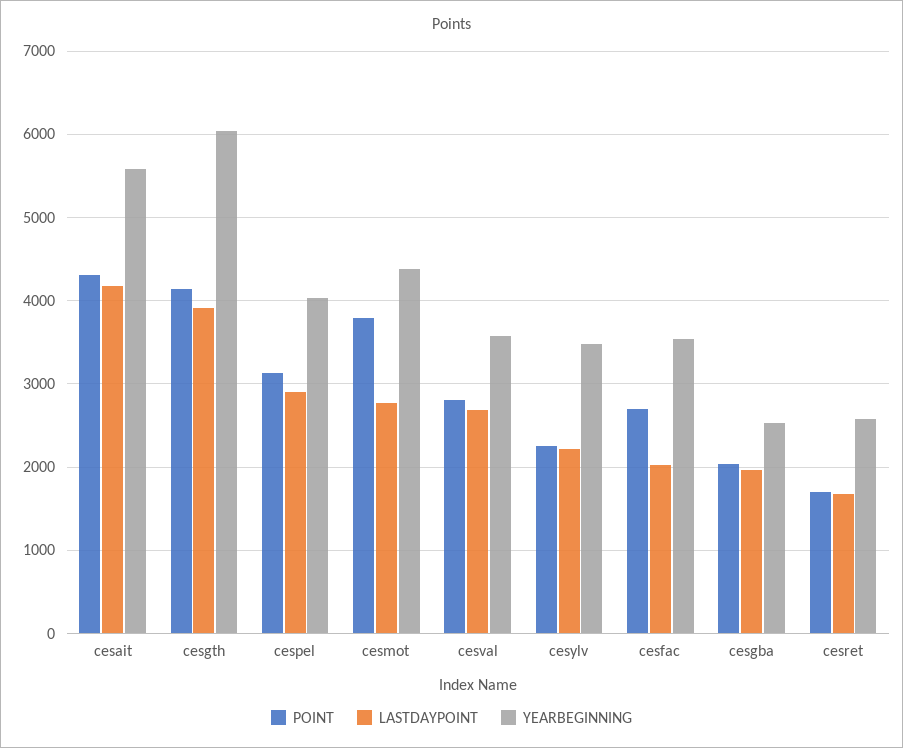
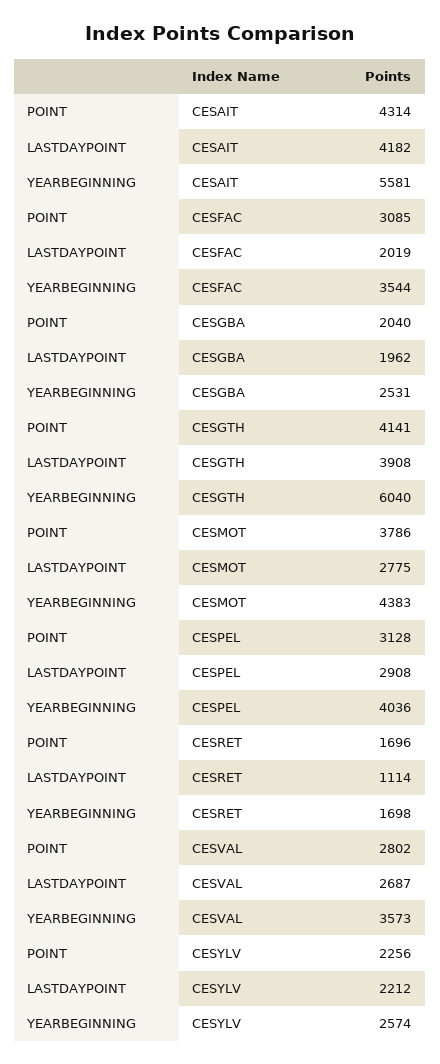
YEARBEGINNING, cesylv: 3500 -> 2574
POINT, cesfac: 2700 -> 3085
LASTDAYPOINT, cesret: 1700 -> 1114
YEARBEGINNING, cesret: 2600 -> 1698

